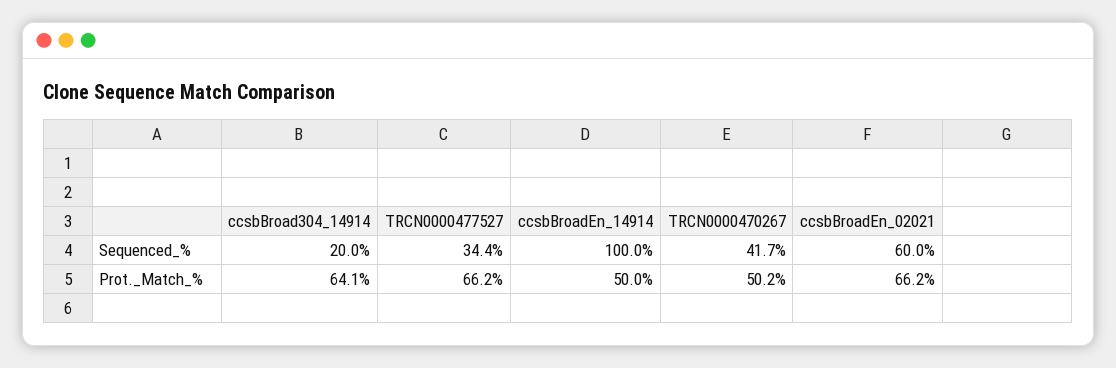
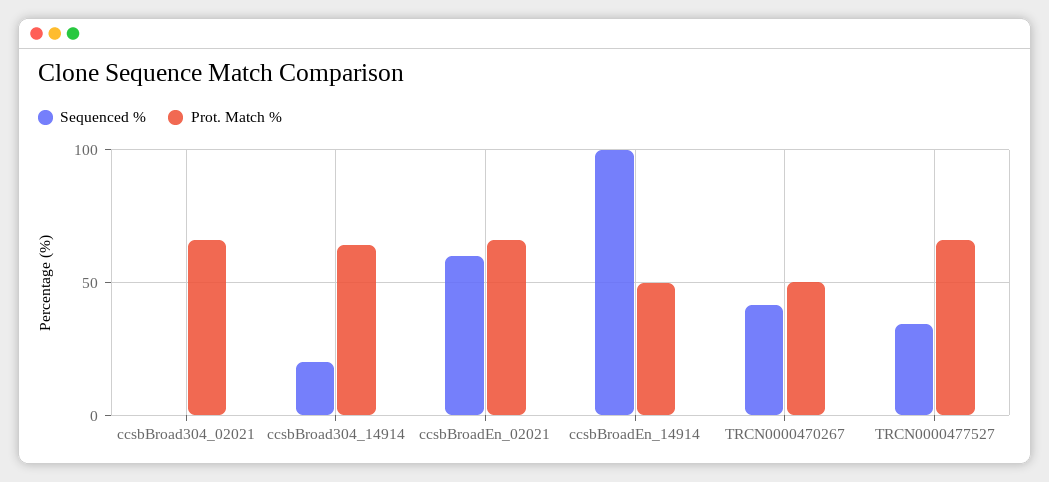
Sequenced_%, ccsbBroad304_02021: none -> 0
Prot._Match_%, ccsbBroad304_02021: none -> 65

